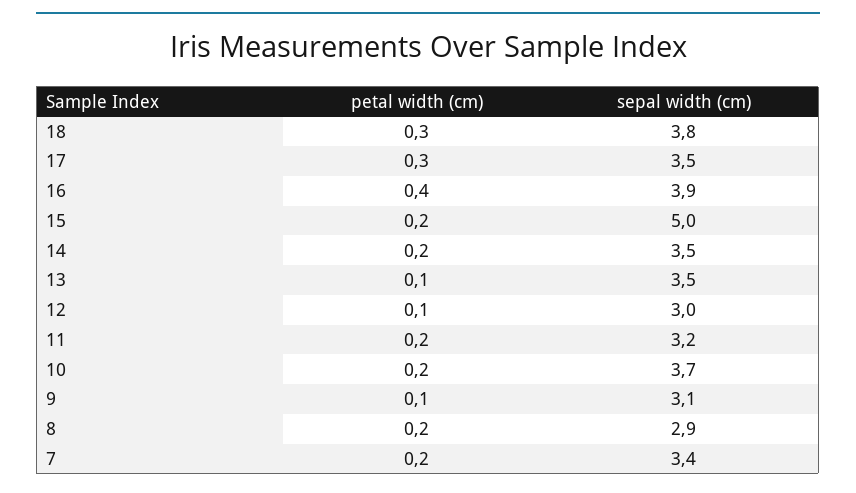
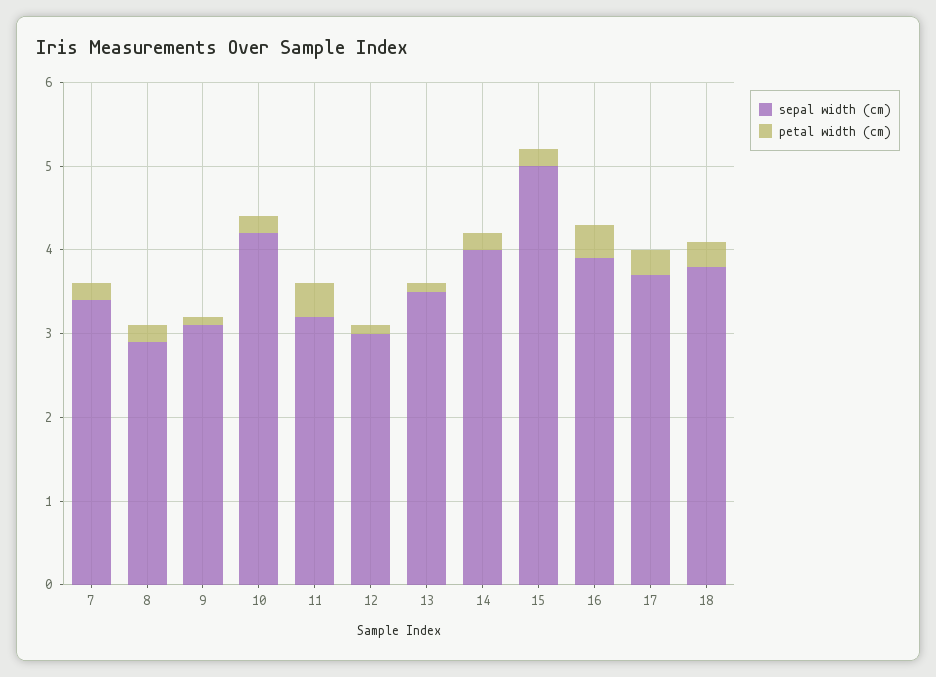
sepal width (cm), 17: 3.5 -> 3.7
sepal width (cm), 14: 3.5 -> 4
petal width (cm), 11: 0.2 -> 0.4
sepal width (cm), 10: 3.7 -> 4.2

